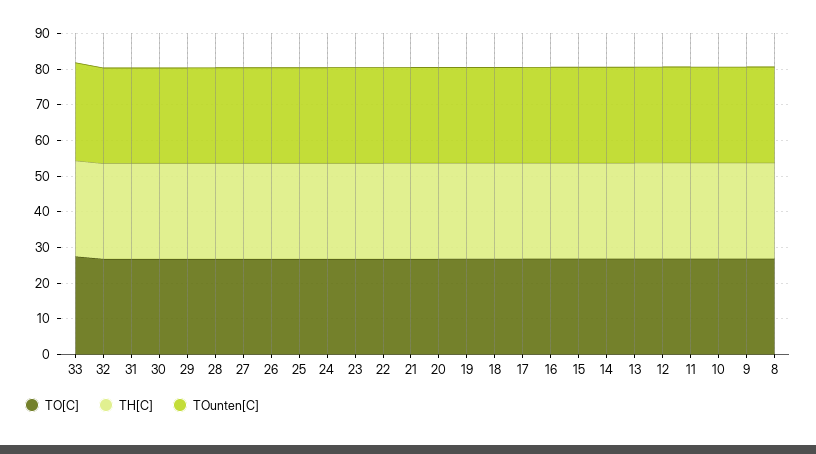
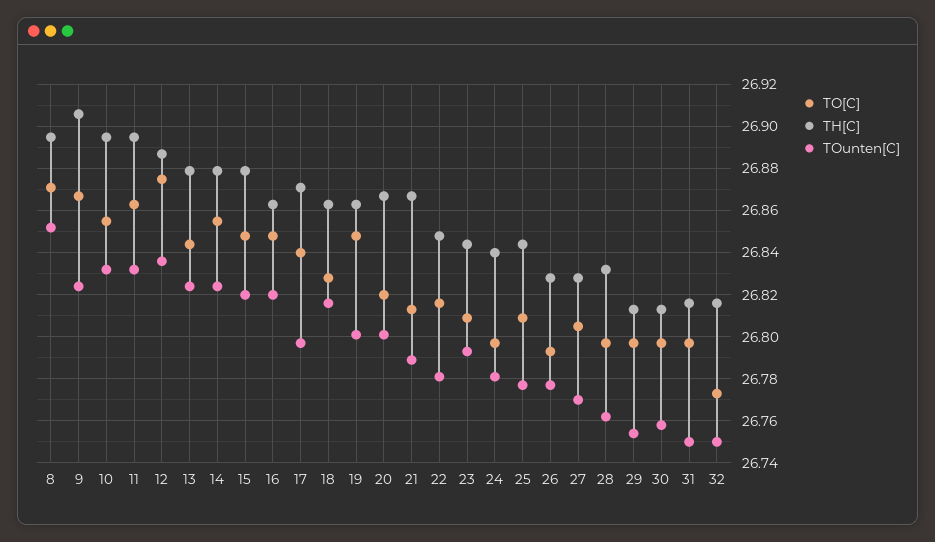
TO[C], 33: 27.5 -> none
TH[C], 33: 27.5 -> none
TOunten[C], 33: 27.5 -> none

